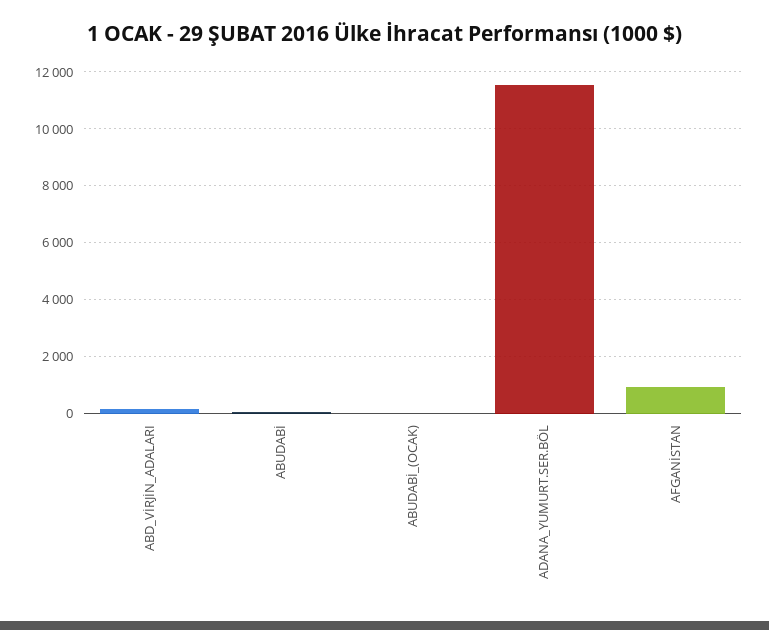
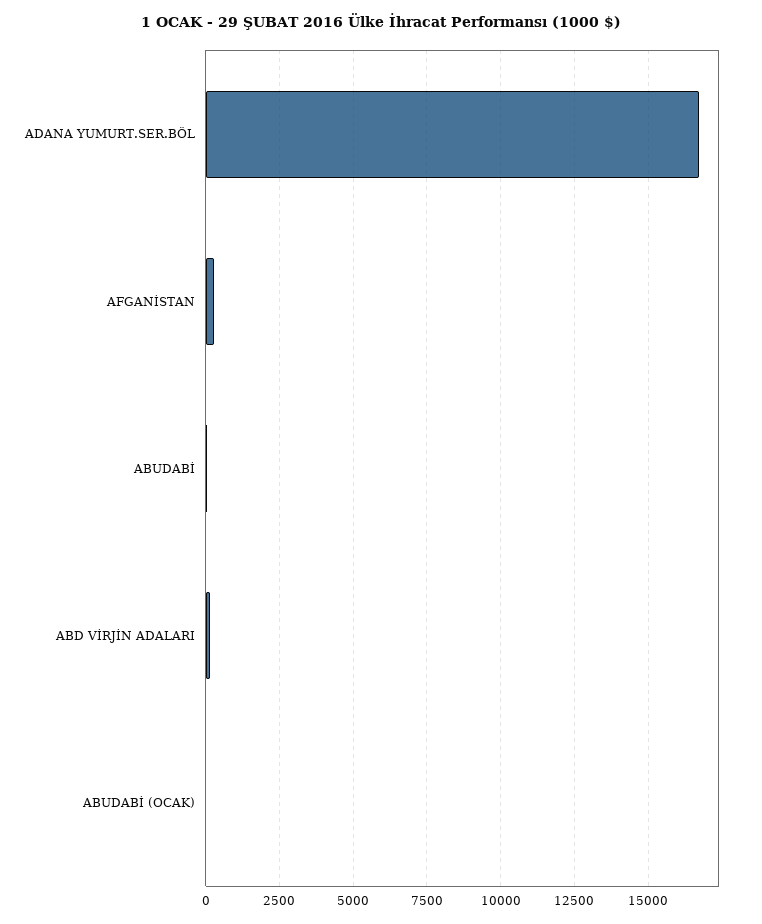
ADANA_YUMURT.SER.BÖL: 11500 -> 16750
AFGANİSTAN: 1000 -> 250

